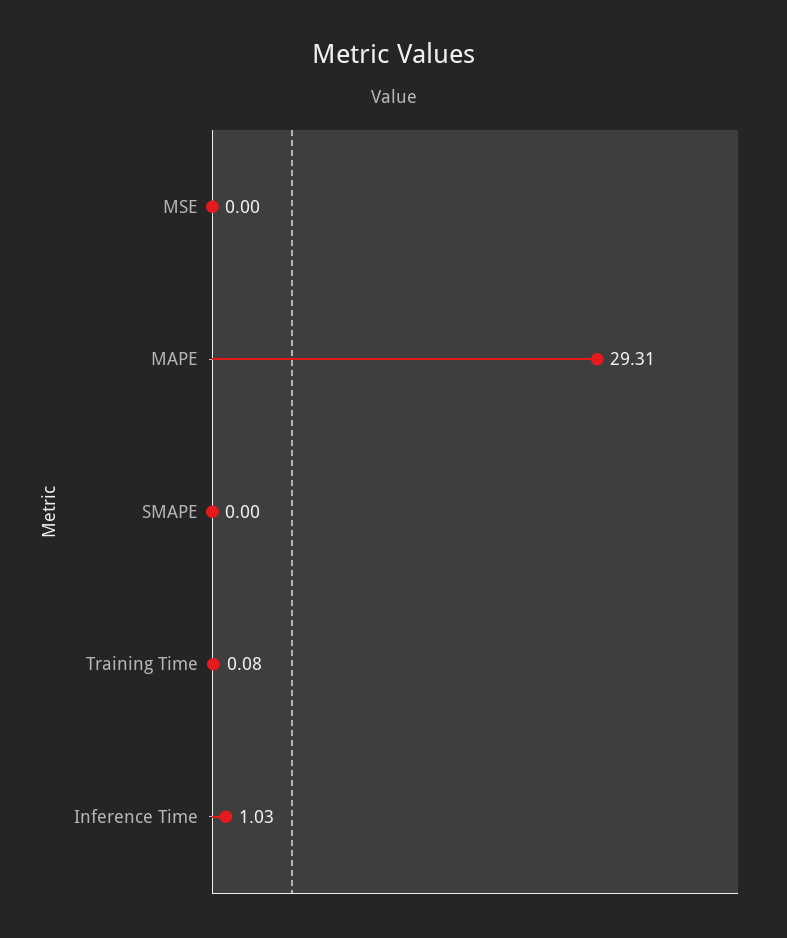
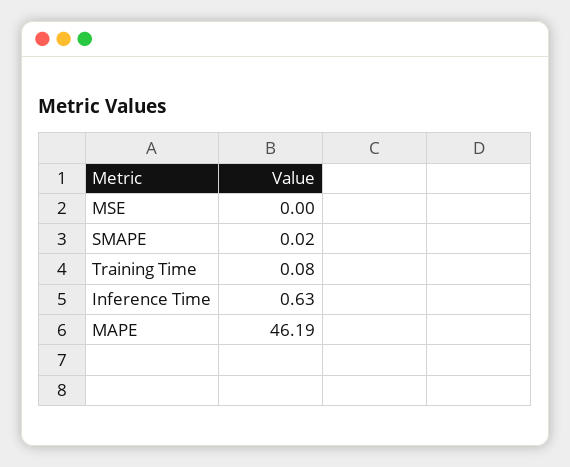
MAPE: 29.31 -> 46.19
SMAPE: 0 -> 0.02
Inference Time: 1.03 -> 0.63

